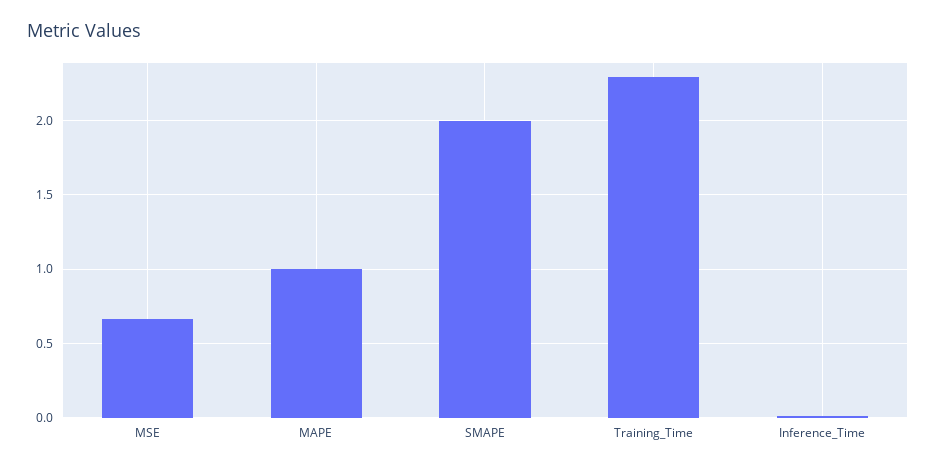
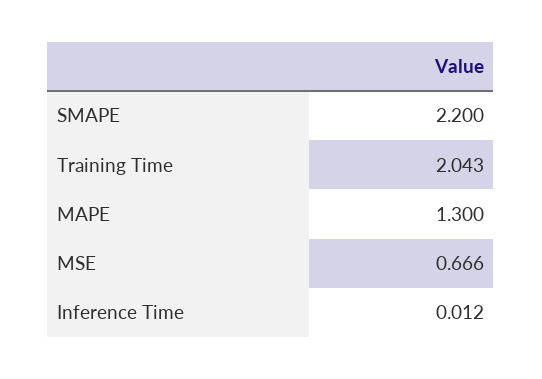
MAPE: 1 -> 1.3
SMAPE: 2 -> 2.2
Training_Time: 2.3 -> 2.043

